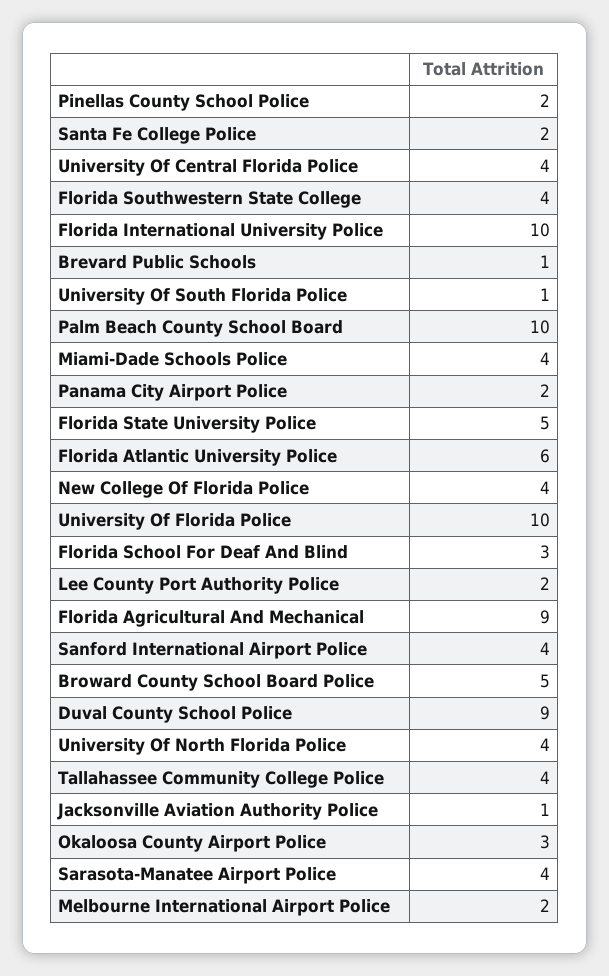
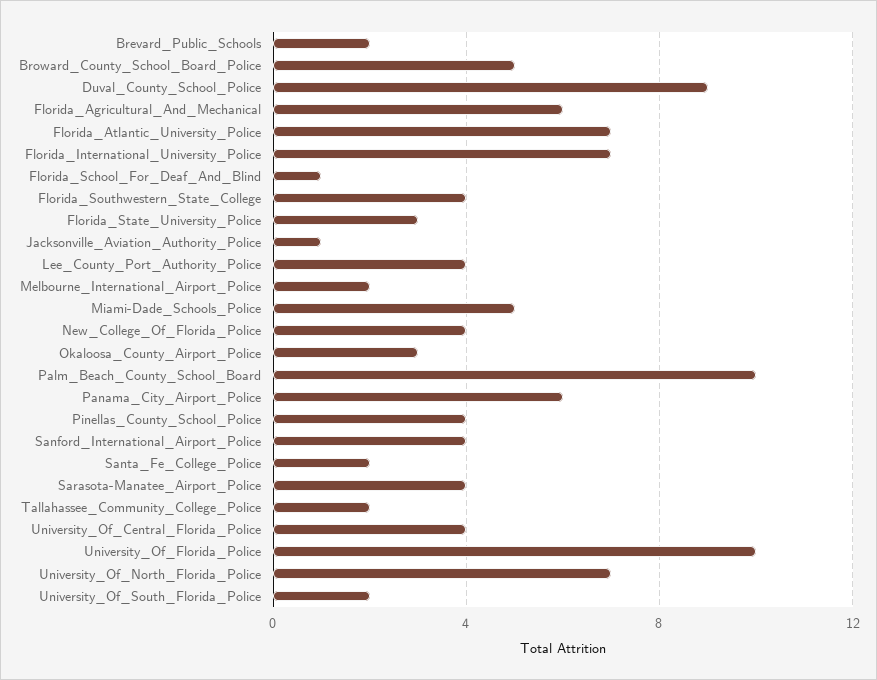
Pinellas County School Police: 2 -> 4
Florida International University Police: 10 -> 7
Brevard Public Schools: 1 -> 2
University Of South Florida Police: 1 -> 2
Miami-Dade Schools Police: 4 -> 5
Panama City Airport Police: 2 -> 6
Florida State University Police: 5 -> 3
Florida Atlantic University Police: 6 -> 7
Florida School For Deaf And Blind: 3 -> 1
Lee County Port Authority Police: 2 -> 4
Florida Agricultural And Mechanical: 9 -> 6
University Of North Florida Police: 4 -> 7
Tallahassee Community College Police: 4 -> 2

